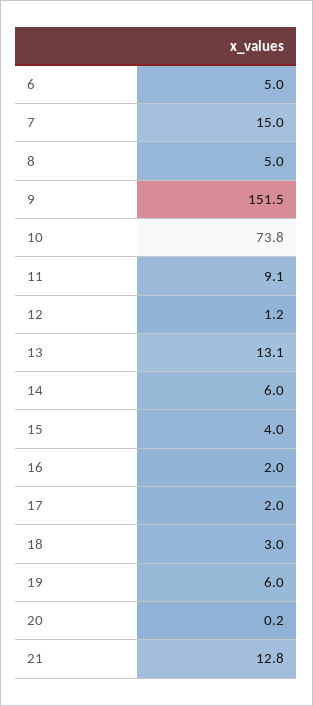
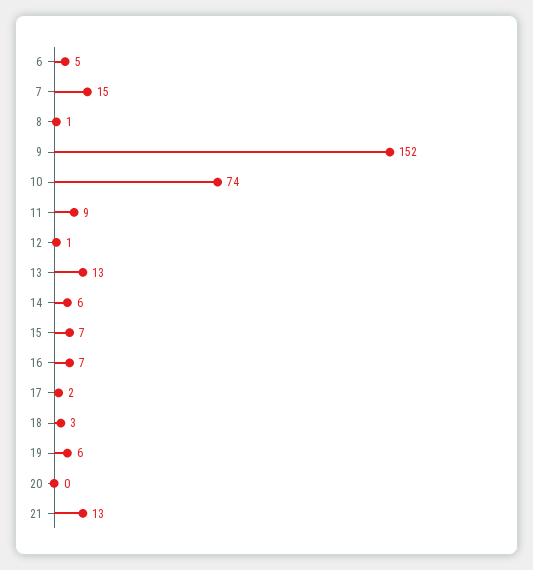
8: 5 -> 1
15: 4 -> 7
16: 2 -> 7

